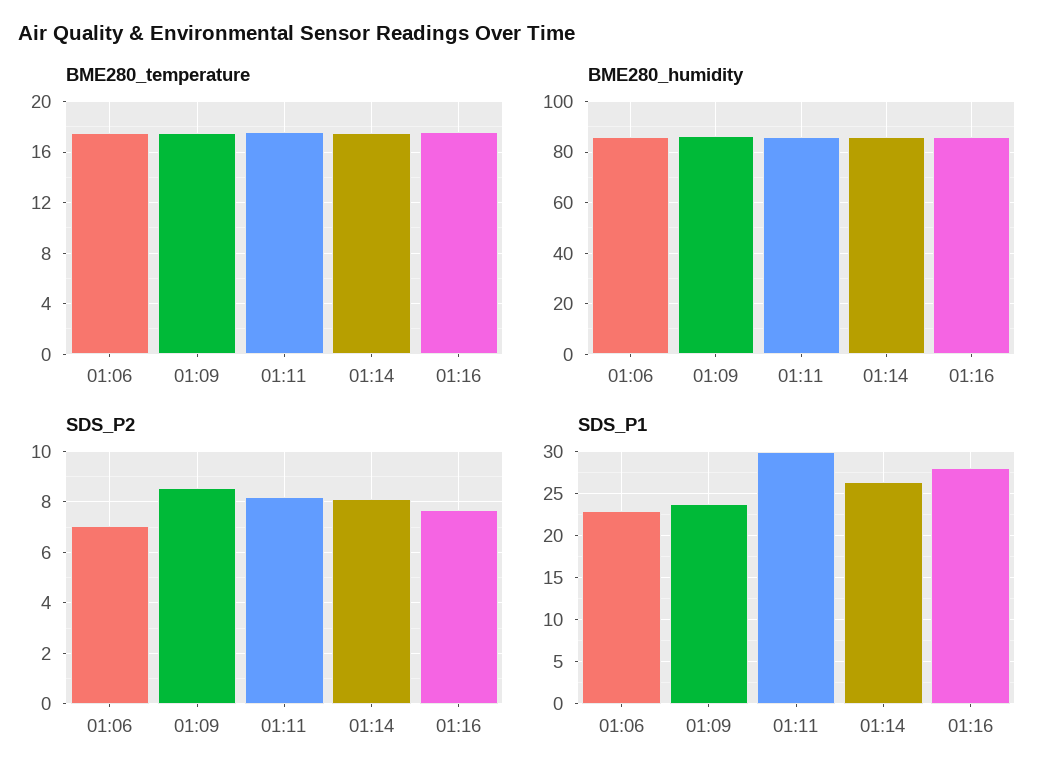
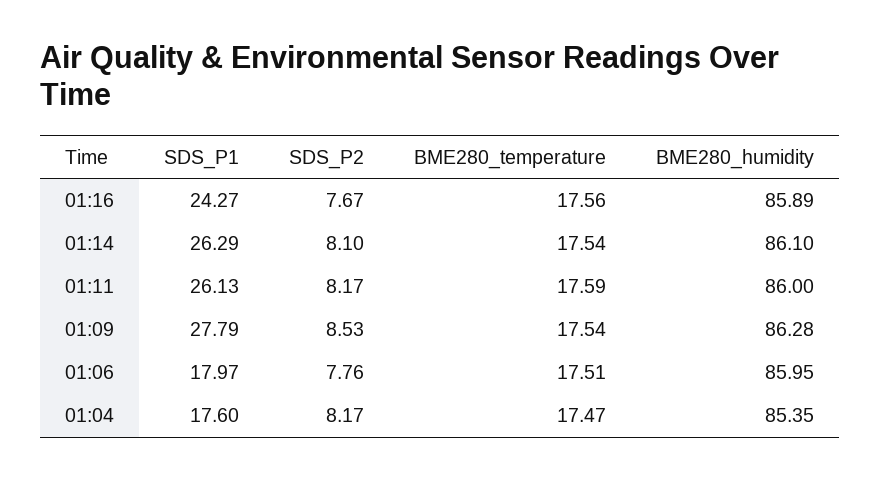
SDS_P2, 01:06: 7 -> 7.76
SDS_P1, 01:06: 23 -> 17.97
SDS_P1, 01:09: 24 -> 27.79
SDS_P1, 01:11: 30 -> 26.13
SDS_P1, 01:16: 28 -> 24.27
SDS_P1, 01:04: none -> 17.6
SDS_P2, 01:04: none -> 8.17
BME280_temperature, 01:04: none -> 17.47
BME280_humidity, 01:04: none -> 85.35

